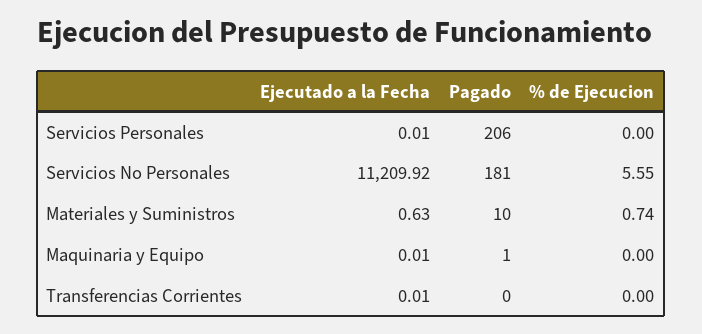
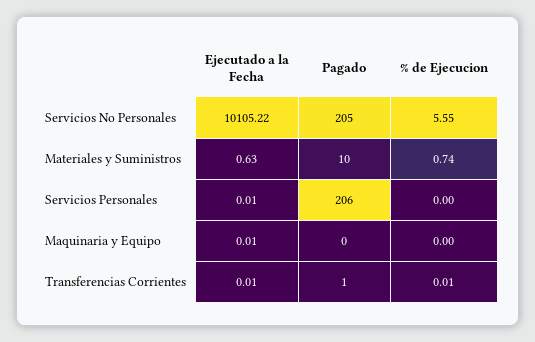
Ejecutado a la Fecha, Servicios No Personales: 11209.92 -> 10105.22
Pagado, Servicios No Personales: 181 -> 205
Pagado, Maquinaria y Equipo: 1 -> 0
Pagado, Transferencias Corrientes: 0 -> 1
% de Ejecucion, Transferencias Corrientes: 0 -> 0.01

